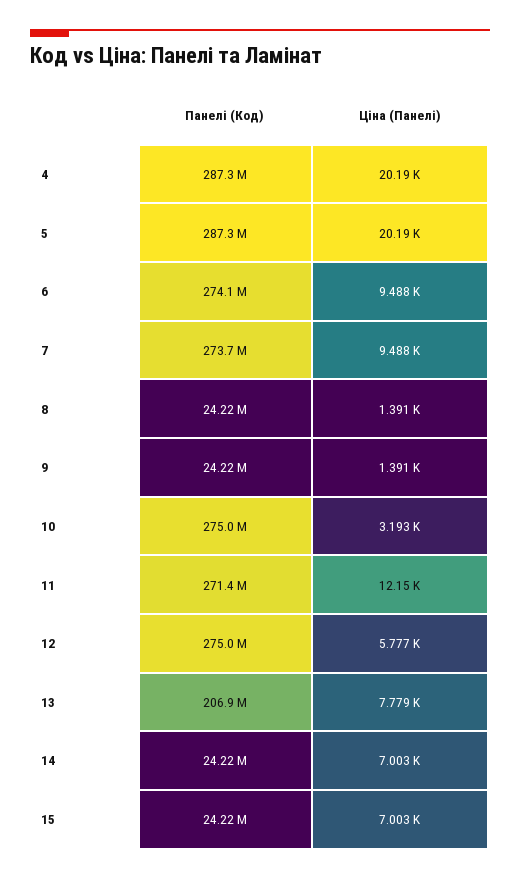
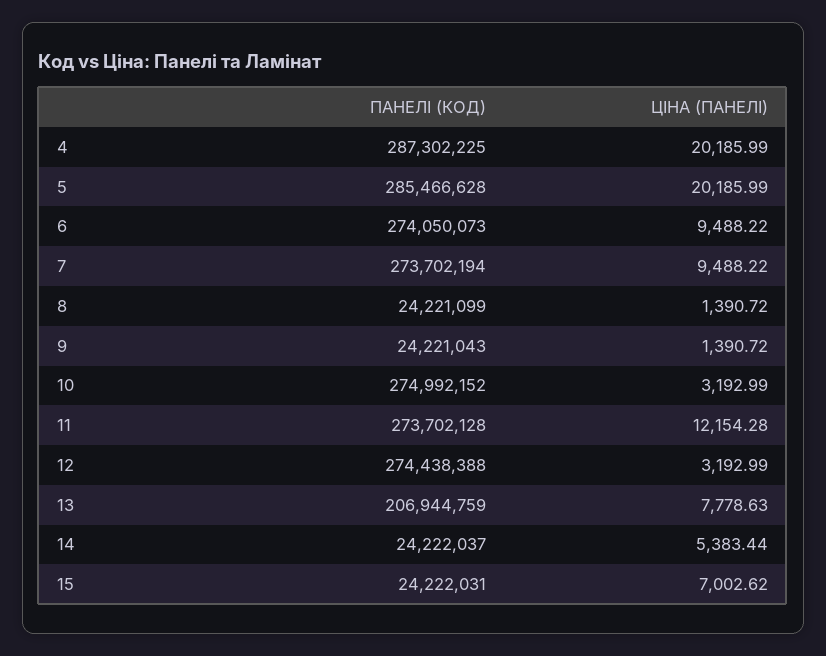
Панелі (Код), 5: 287300000 -> 285466628
Панелі (Код), 11: 271400000 -> 273702128
Панелі (Код), 12: 275000000 -> 274438388
Ціна (Панелі), 12: 5777 -> 3192.99
Ціна (Панелі), 14: 7003 -> 5383.44

